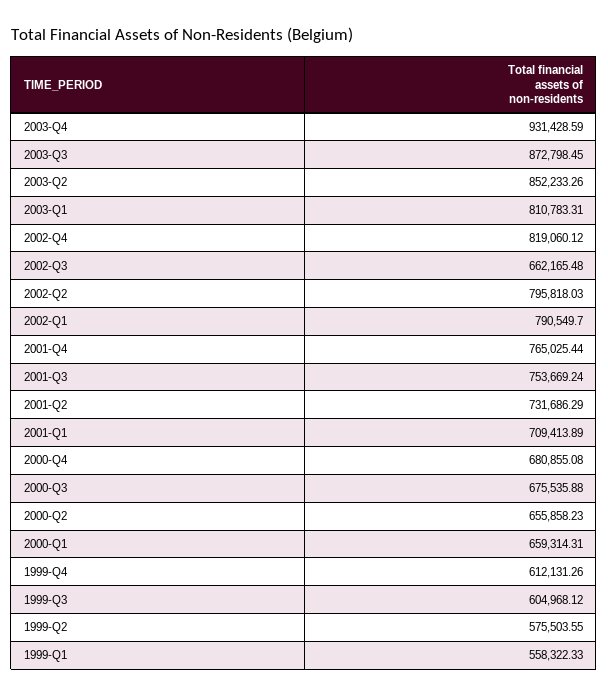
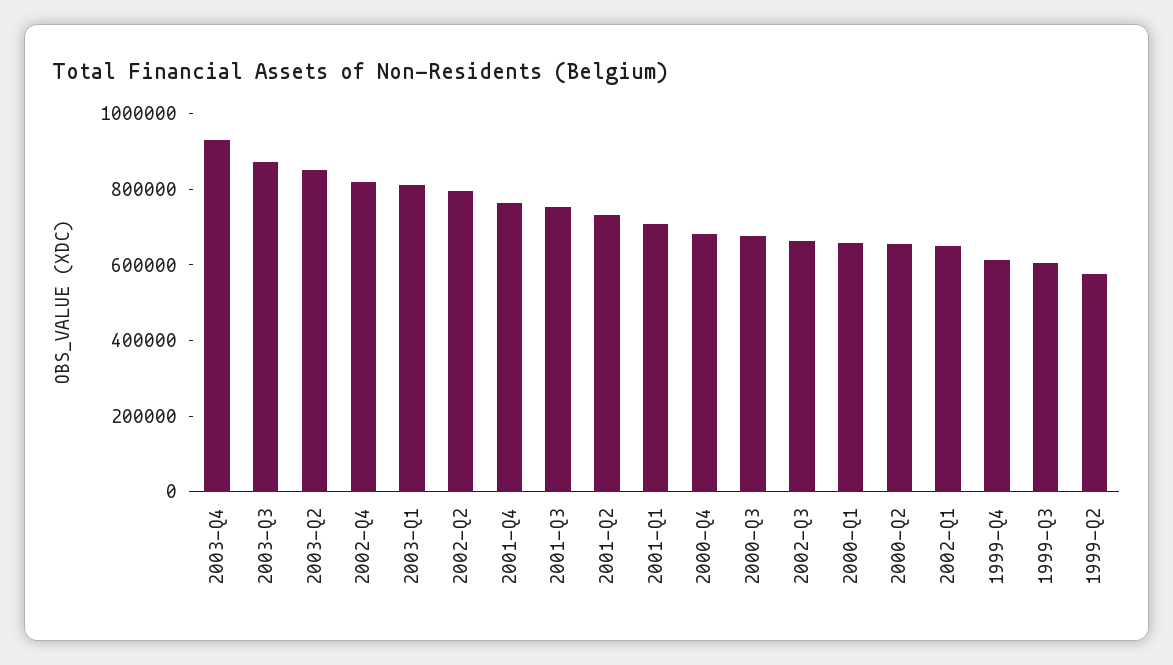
2002-Q1: 790549.7 -> 650000
1999-Q1: 558322.33 -> none

